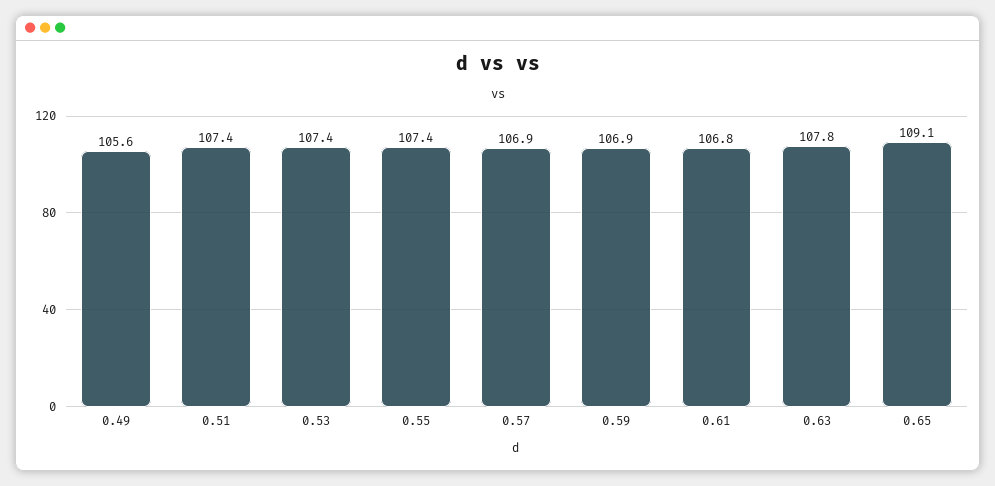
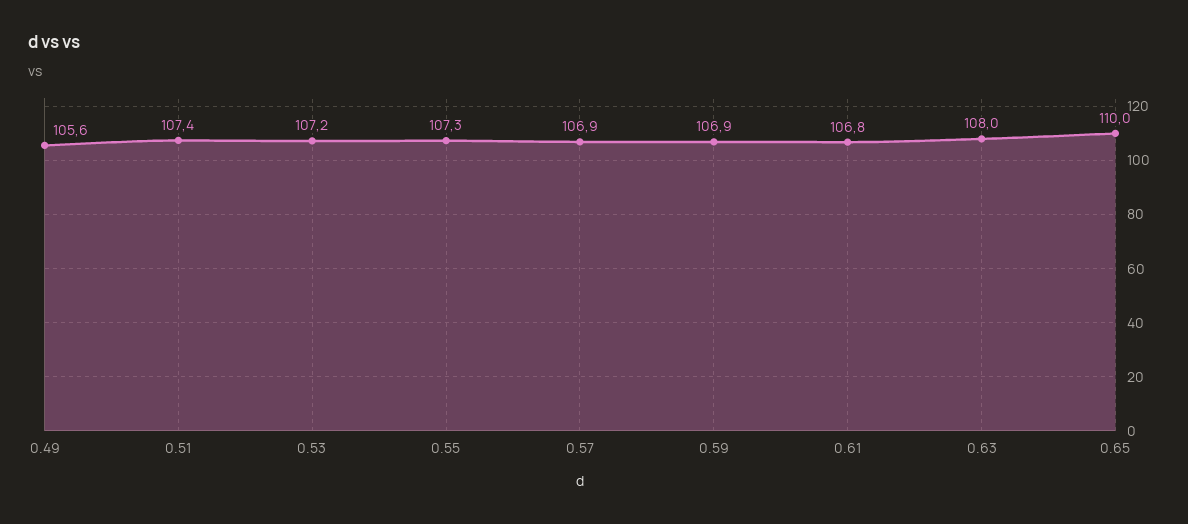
0.53: 107.4 -> 107.2
0.55: 107.4 -> 107.3
0.63: 107.8 -> 108
0.65: 109.1 -> 110

